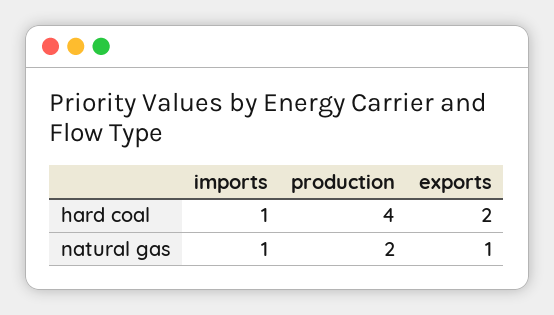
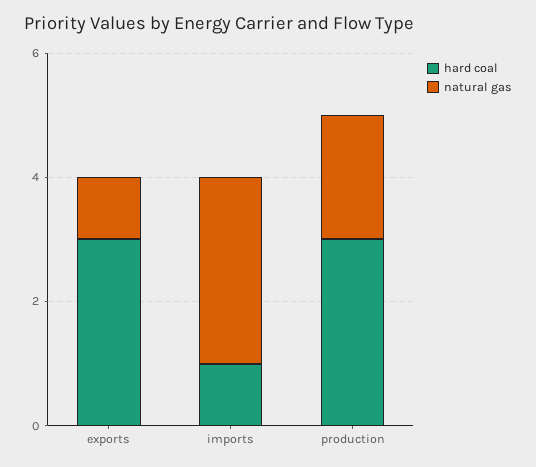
hard coal, production: 4 -> 3
hard coal, exports: 2 -> 3
natural gas, imports: 1 -> 3

